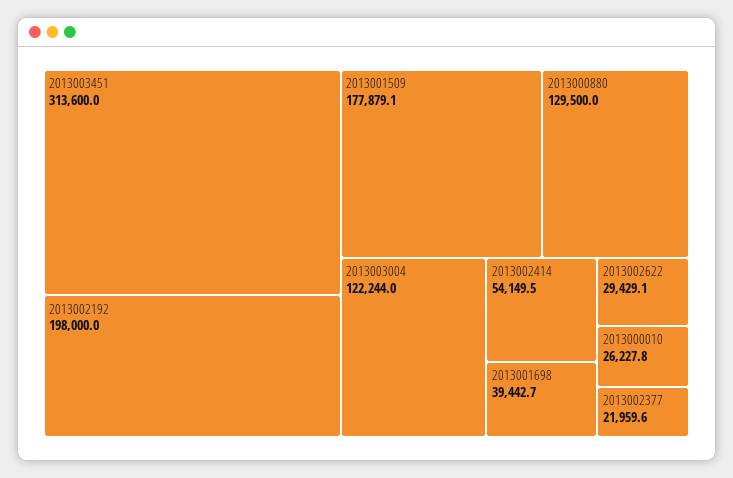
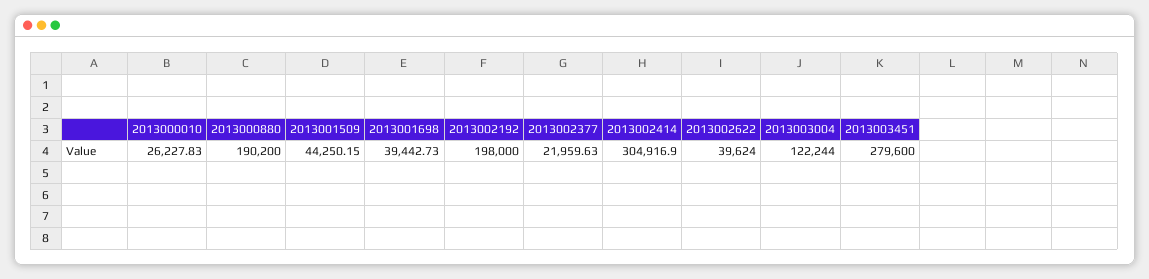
2013003451: 313600 -> 279600
2013001509: 177879.1 -> 44250.15
2013000880: 129500 -> 190200
2013002414: 54149.5 -> 304916.9
2013002622: 29429.1 -> 39624

